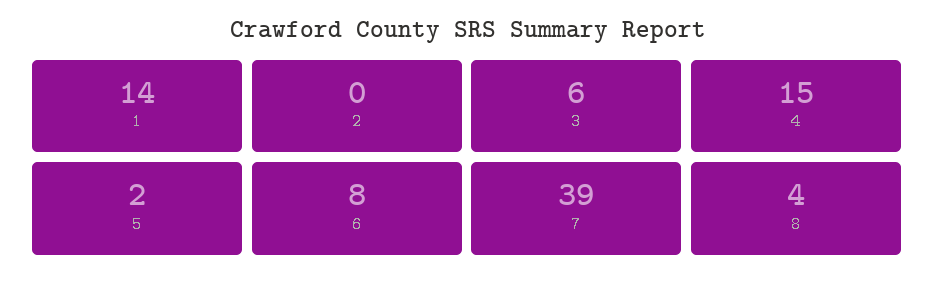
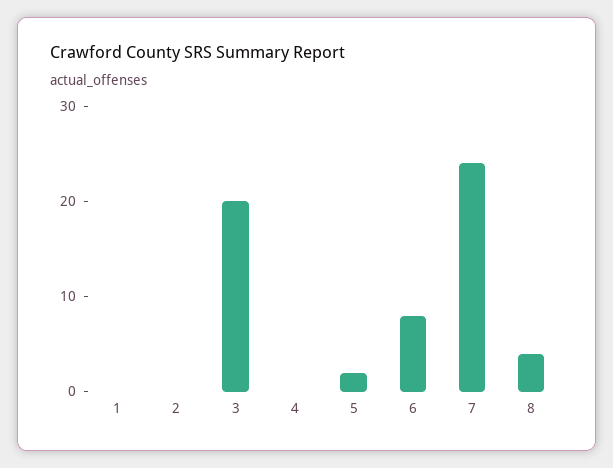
1: 14 -> 0
3: 6 -> 20
4: 15 -> 0
7: 39 -> 24

